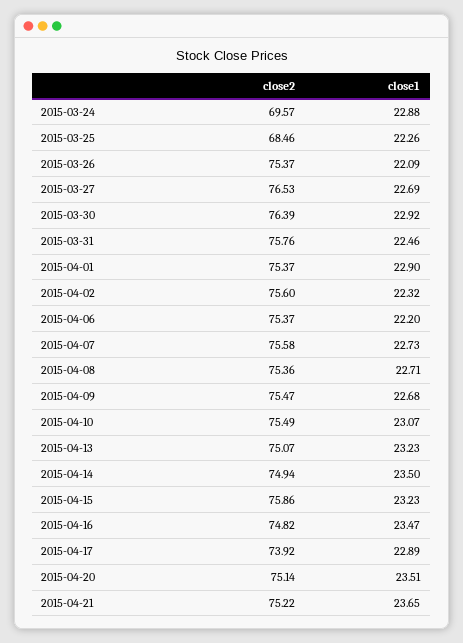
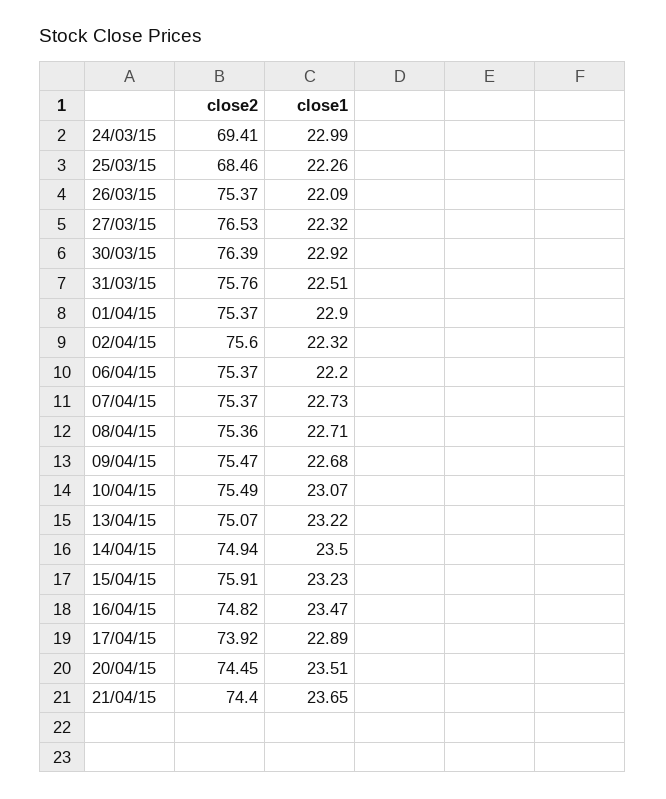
close2, 2015-03-24: 69.57 -> 69.41
close1, 2015-03-24: 22.88 -> 22.99
close1, 2015-03-27: 22.69 -> 22.32
close1, 2015-03-31: 22.46 -> 22.51
close2, 2015-04-07: 75.58 -> 75.37
close1, 2015-04-13: 23.23 -> 23.22
close2, 2015-04-15: 75.86 -> 75.91
close2, 2015-04-20: 75.14 -> 74.45
close2, 2015-04-21: 75.22 -> 74.4

